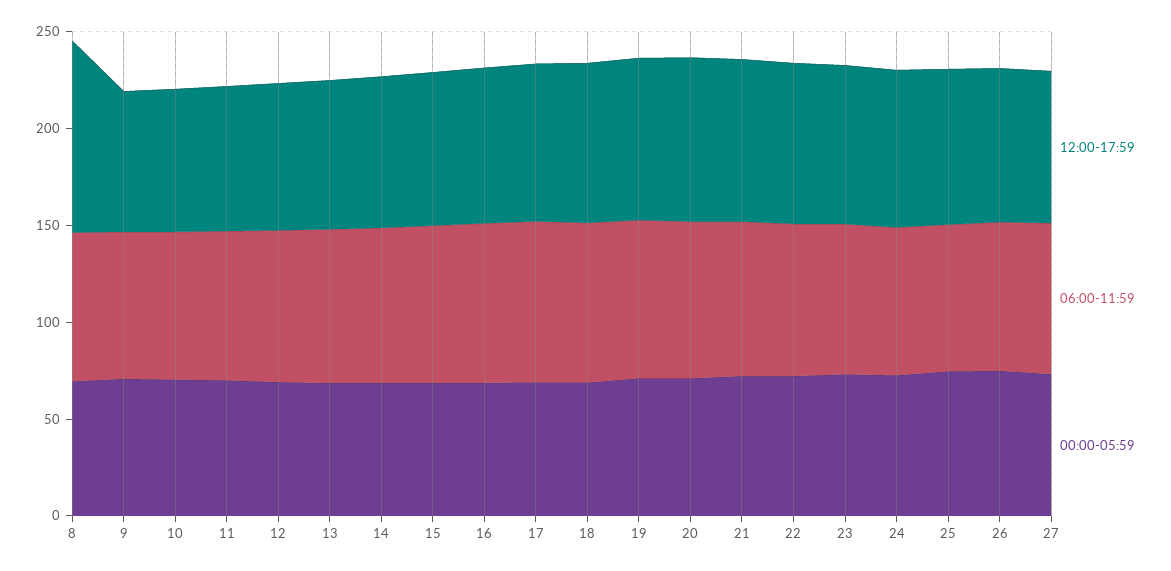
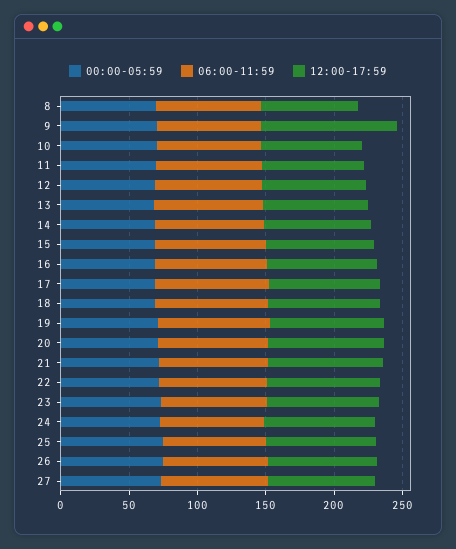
12:00-17:59, 8: 100 -> 70
12:00-17:59, 9: 70 -> 100

